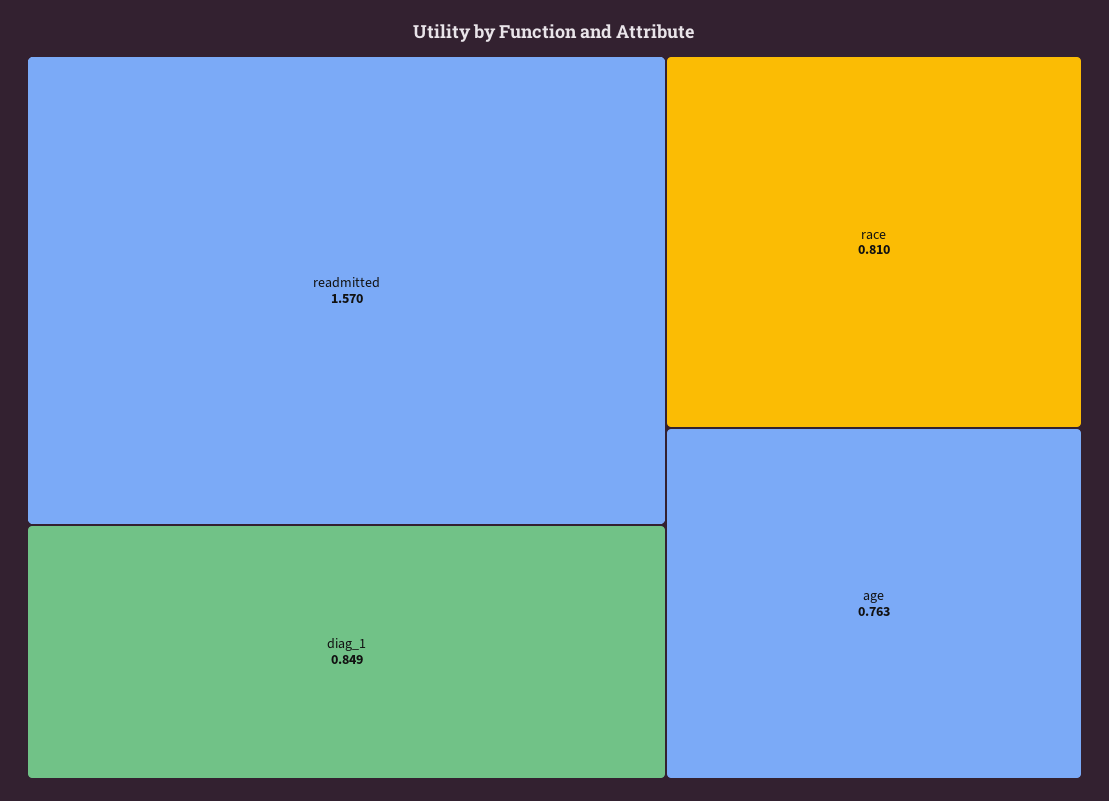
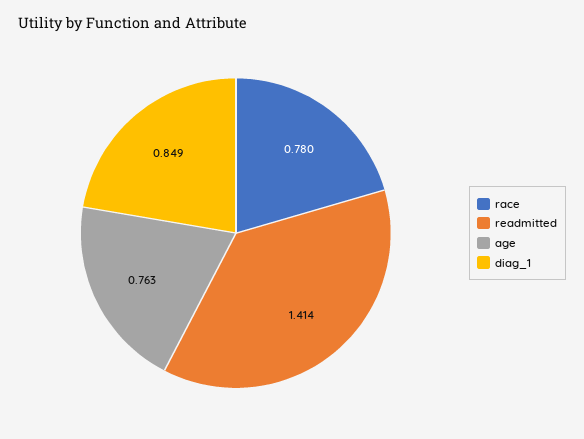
readmitted: 1.57 -> 1.414
race: 0.81 -> 0.78

